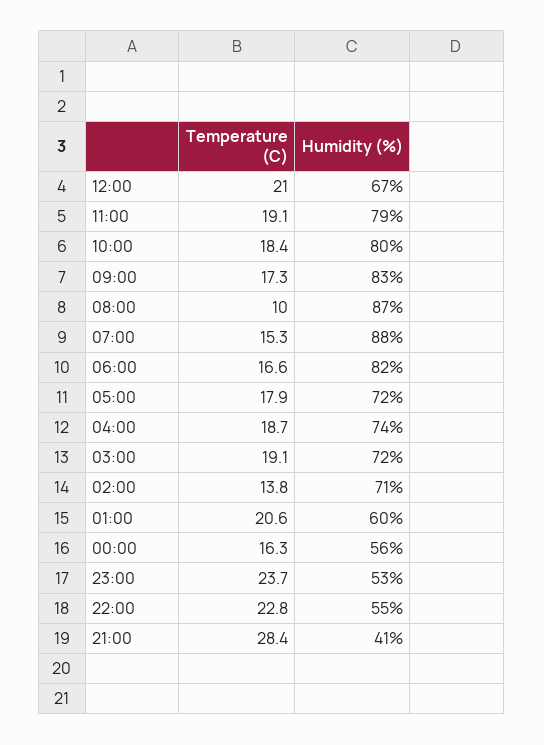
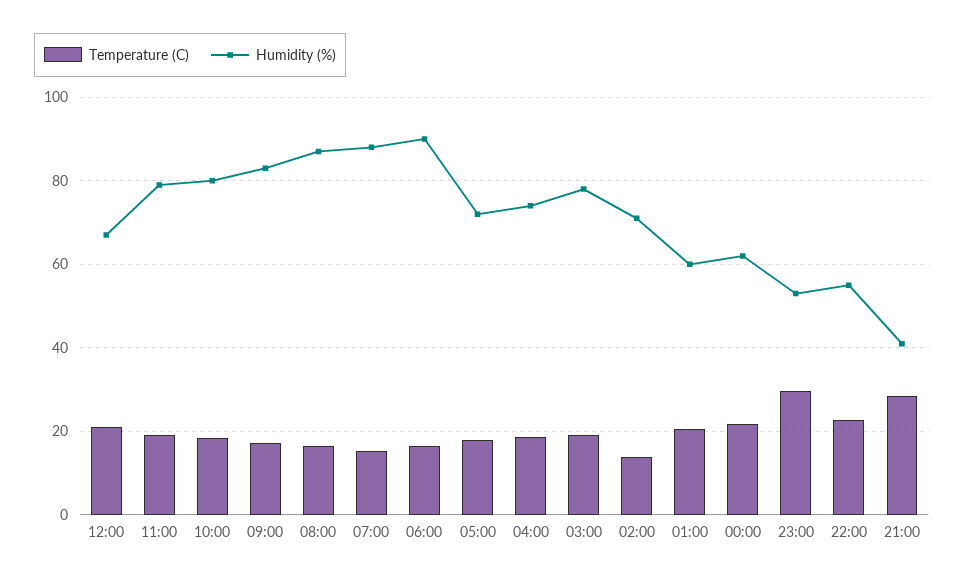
Temperature (C), 08:00: 10 -> 16
Humidity (%), 06:00: 82 -> 90
Humidity (%), 03:00: 72 -> 78
Temperature (C), 00:00: 16.3 -> 22
Humidity (%), 00:00: 56 -> 62
Temperature (C), 23:00: 23.7 -> 30

